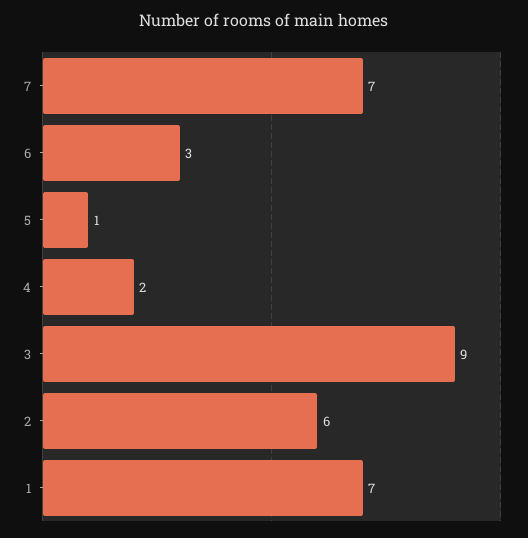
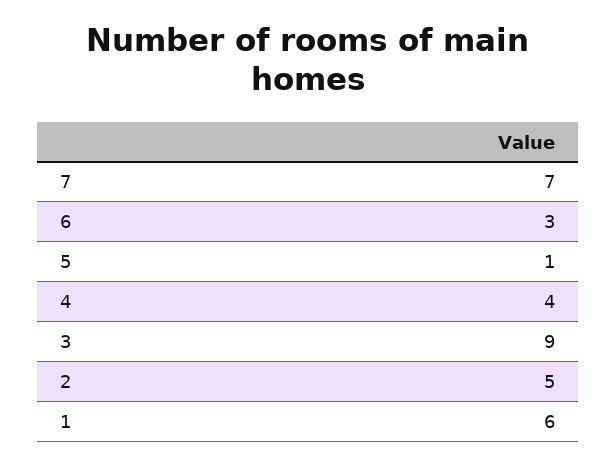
4: 2 -> 4
2: 6 -> 5
1: 7 -> 6

